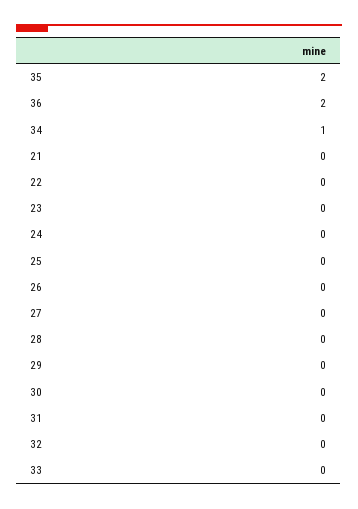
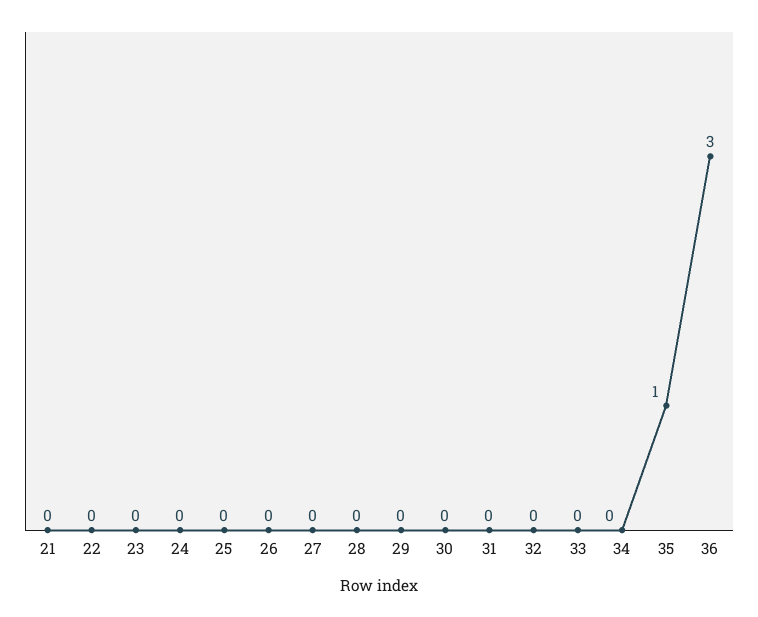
35: 2 -> 1
36: 2 -> 3
34: 1 -> 0

